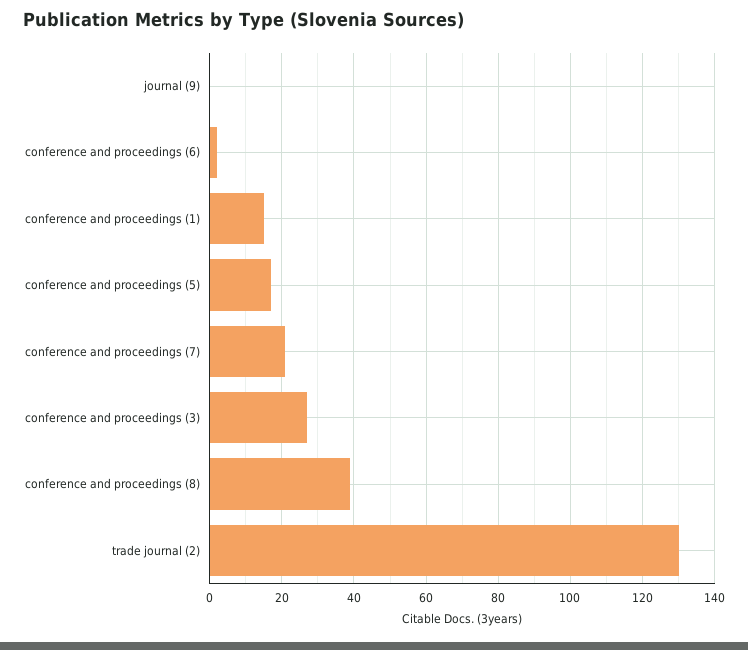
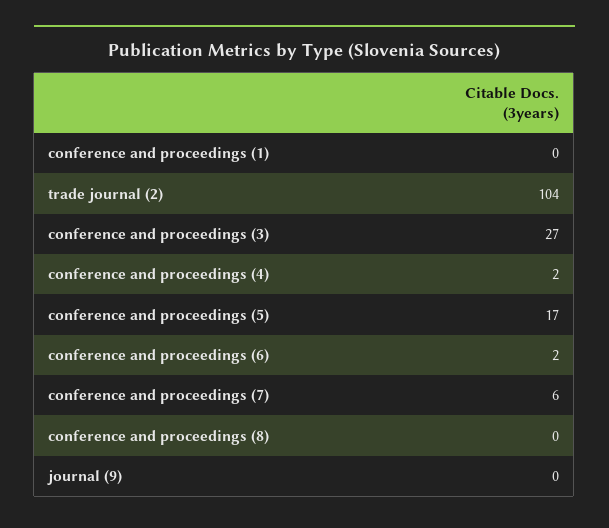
conference and proceedings (1): 15 -> 0
conference and proceedings (7): 20 -> 6
conference and proceedings (8): 40 -> 0
trade journal (2): 130 -> 104
conference and proceedings (4): none -> 2

